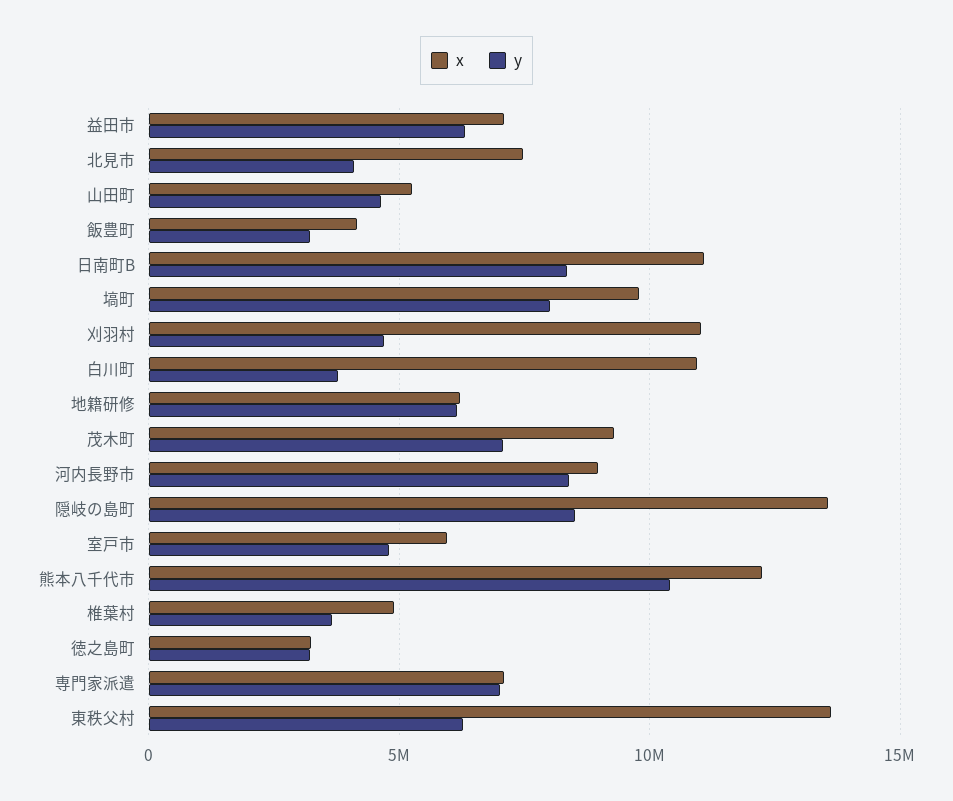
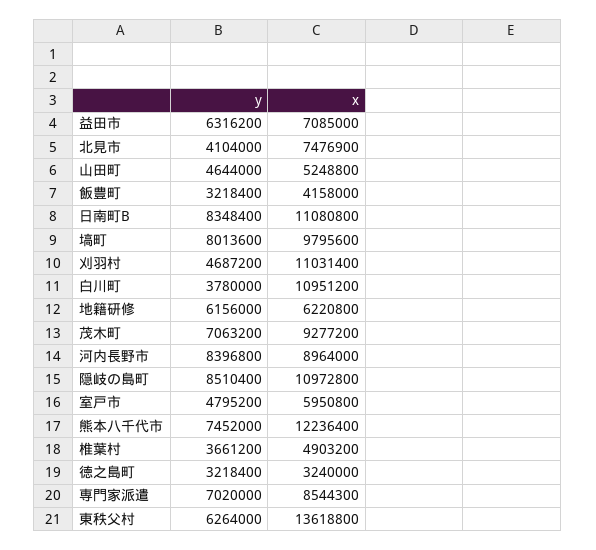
x, 隠岐の島町: 13500000 -> 10972800
y, 熊本八千代市: 10500000 -> 7452000
x, 専門家派遣: 7000000 -> 8544300

